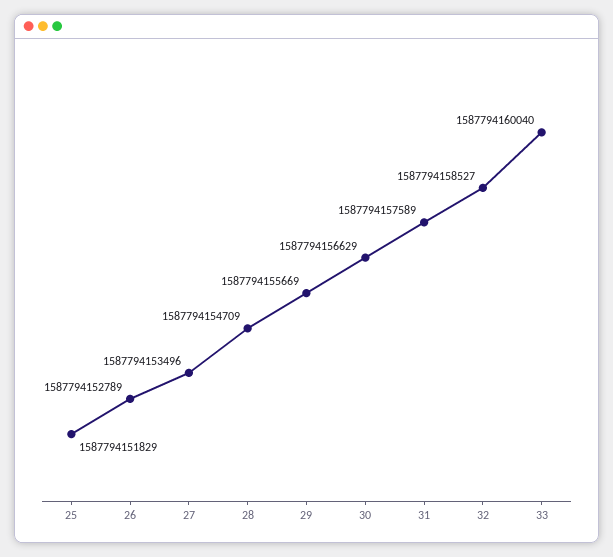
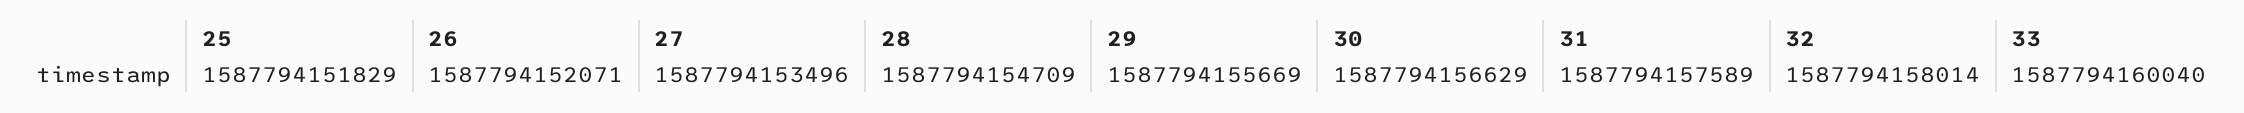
26: 1587794152789 -> 1587794152071
32: 1587794158527 -> 1587794158014

